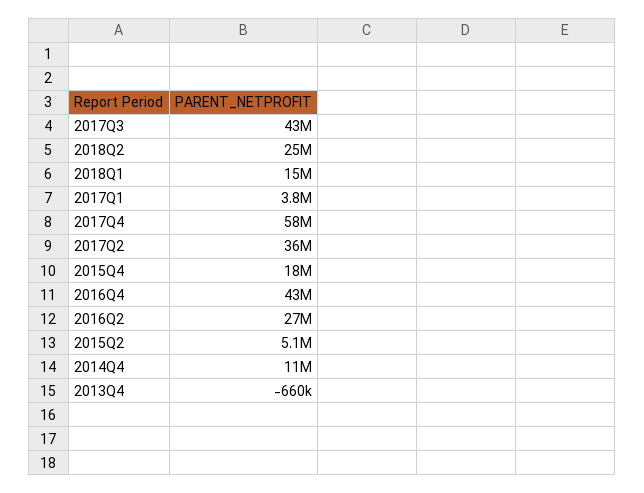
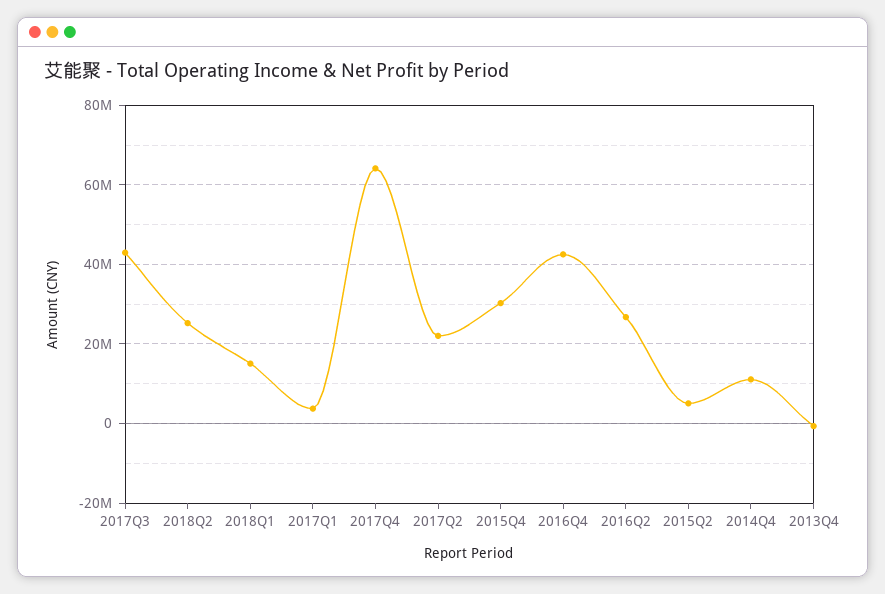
2017Q4: 58000000 -> 64000000
2017Q2: 36000000 -> 22000000
2015Q4: 18000000 -> 30000000

